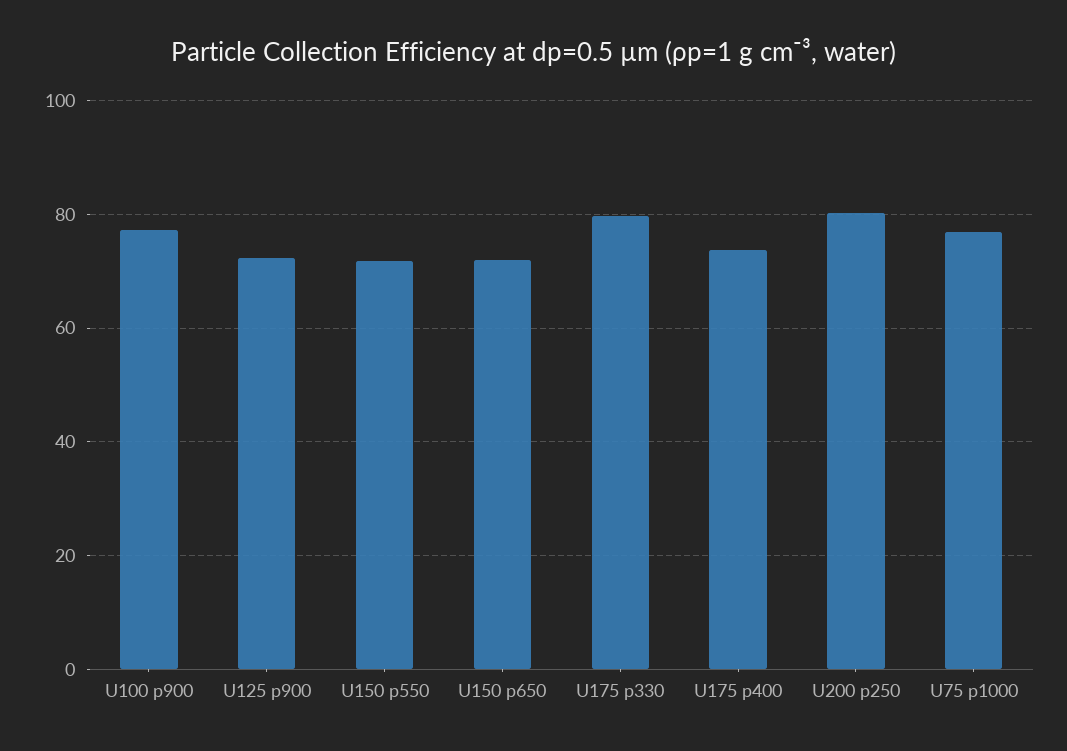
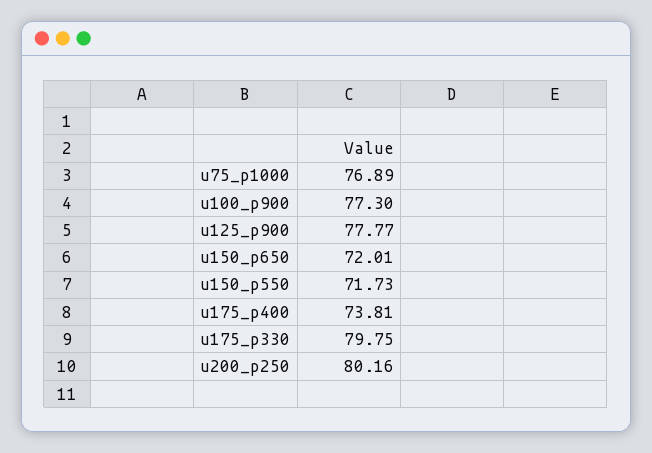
U125 p900: 72 -> 77.77

